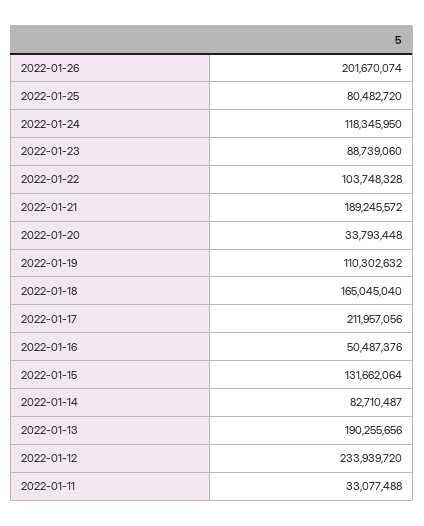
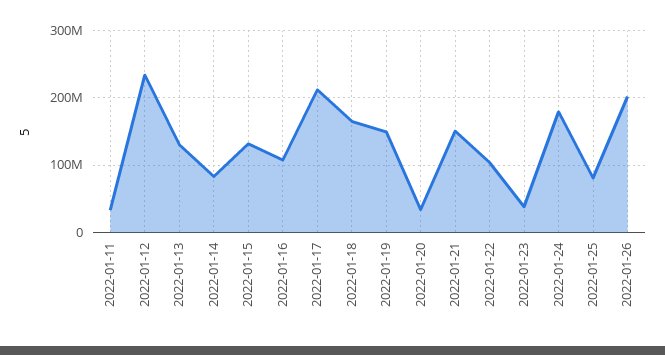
2022-01-24: 118345950 -> 180000000
2022-01-23: 88739060 -> 40000000
2022-01-21: 189245572 -> 150000000
2022-01-19: 110302632 -> 150000000
2022-01-16: 50487376 -> 110000000
2022-01-13: 190255656 -> 130000000

